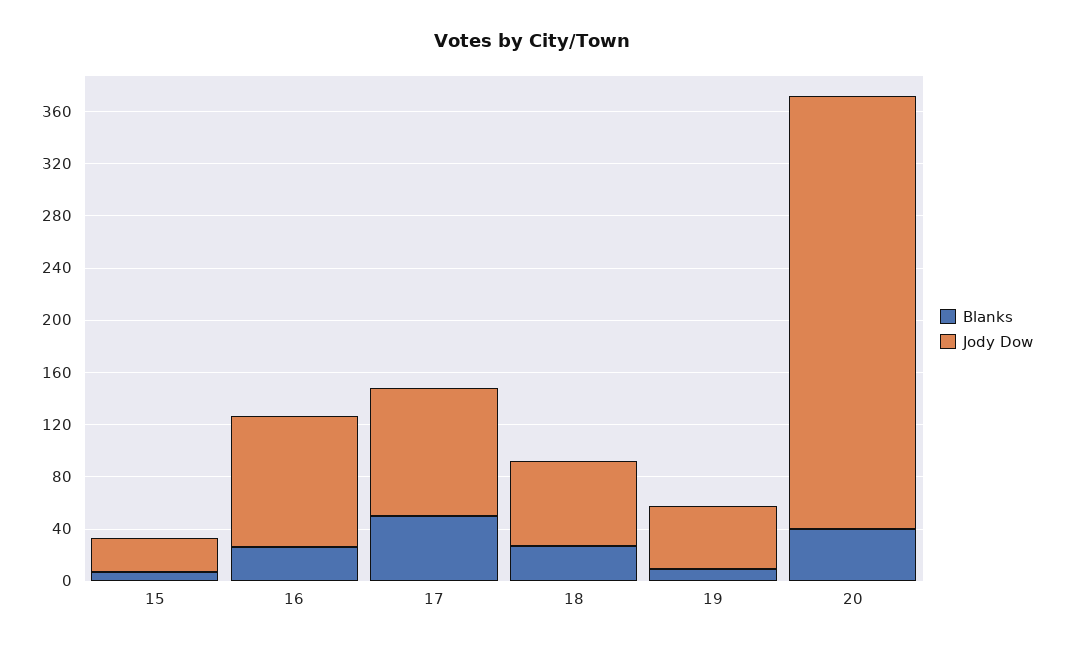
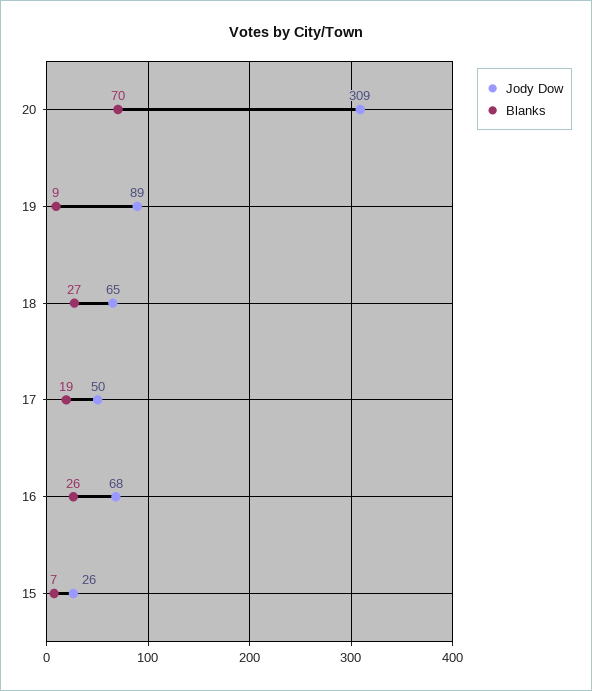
Jody Dow, 16: 100 -> 68
Blanks, 17: 50 -> 19
Jody Dow, 17: 100 -> 50
Jody Dow, 19: 50 -> 89
Blanks, 20: 40 -> 70
Jody Dow, 20: 330 -> 309

